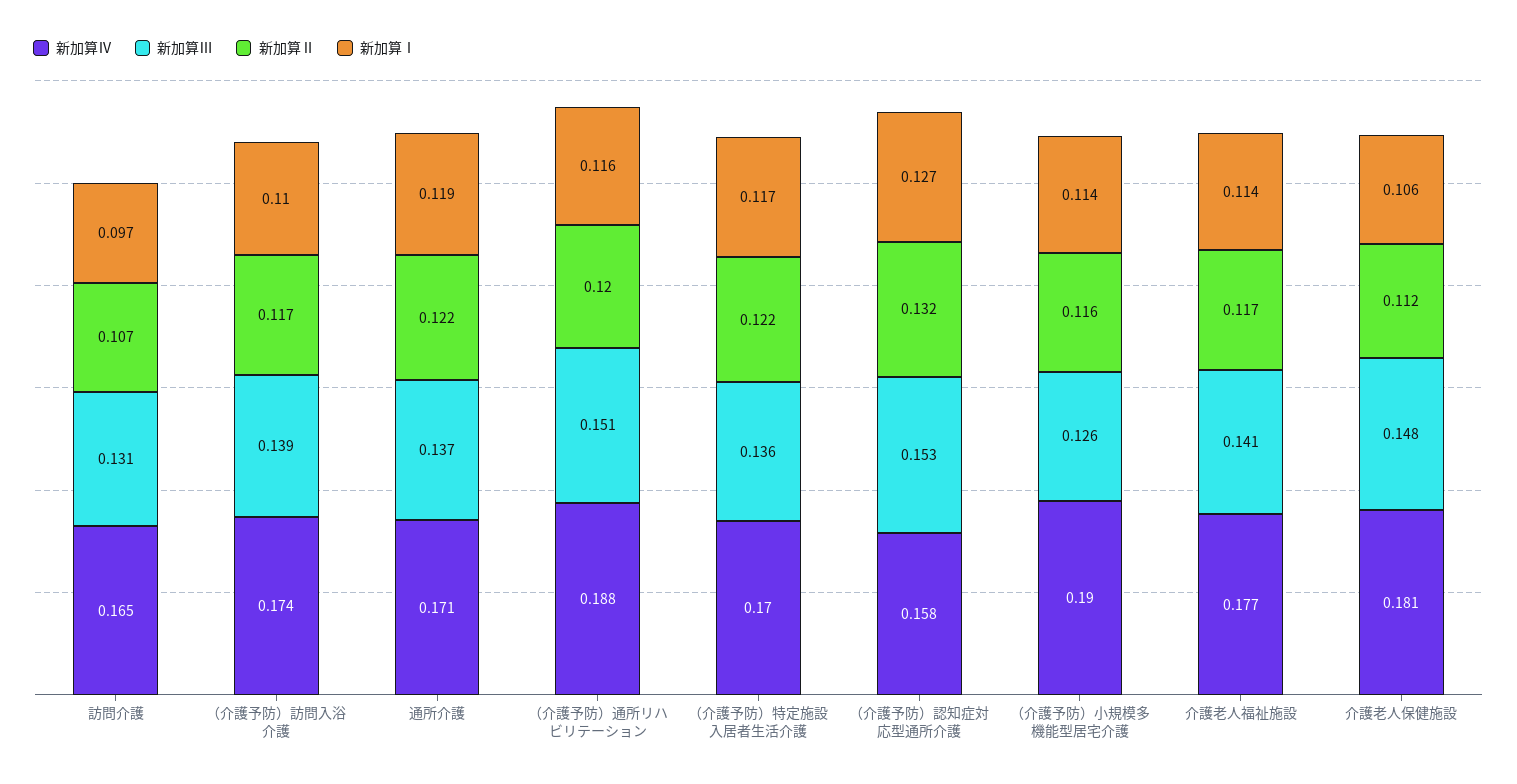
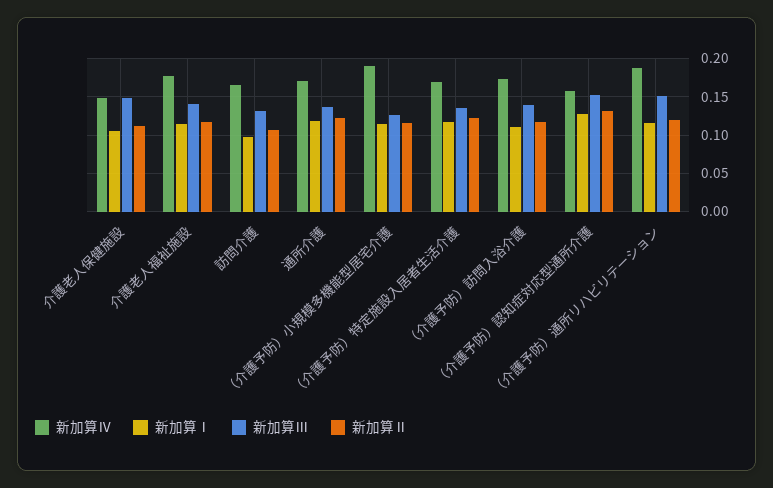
新加算Ⅳ, 介護老人保健施設: 0.181 -> 0.15

